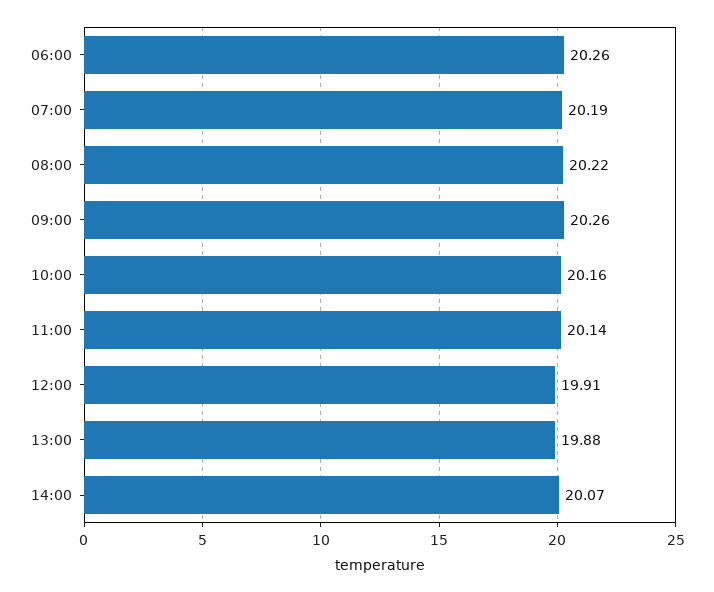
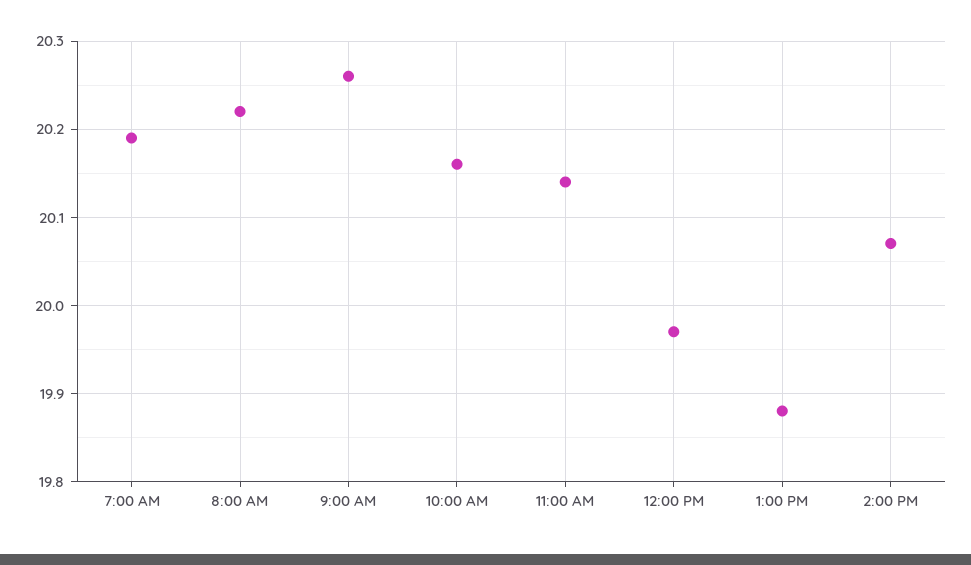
06:00: 20.26 -> none
12:00: 19.91 -> 19.97

